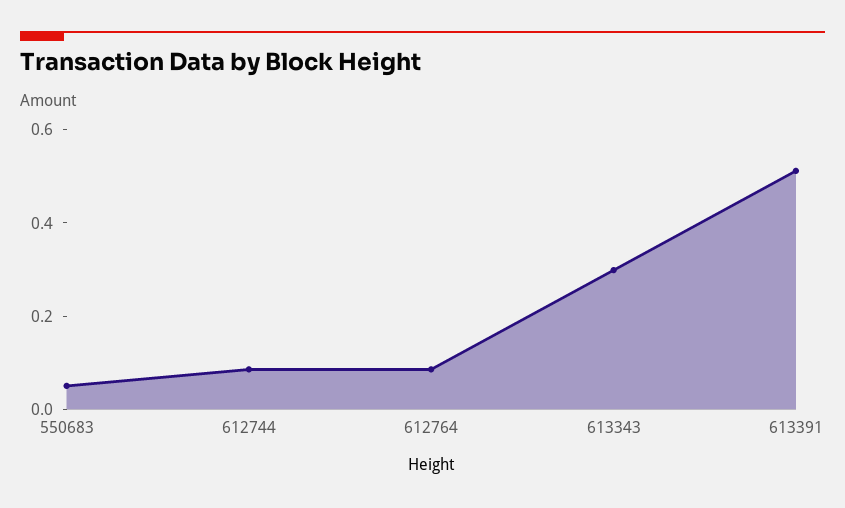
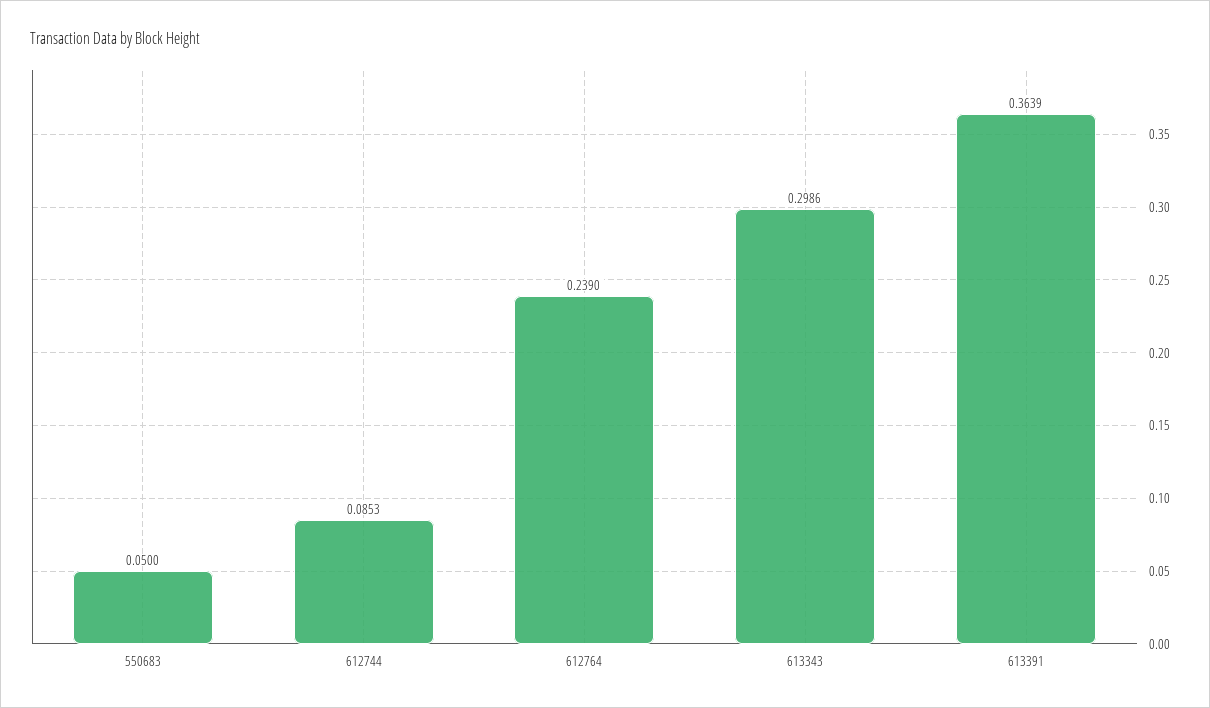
612764: 0.1 -> 0.239
613391: 0.5 -> 0.3639

